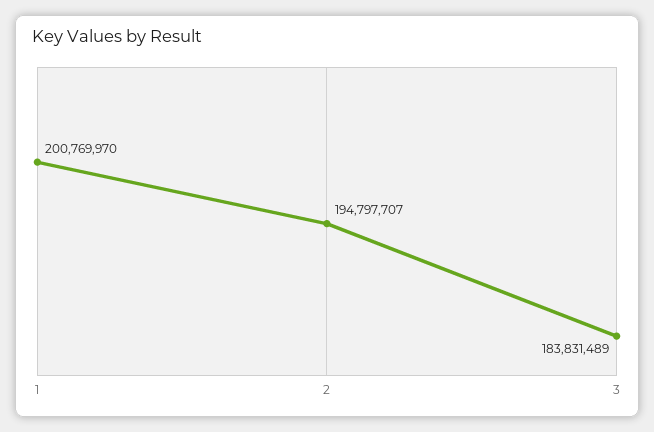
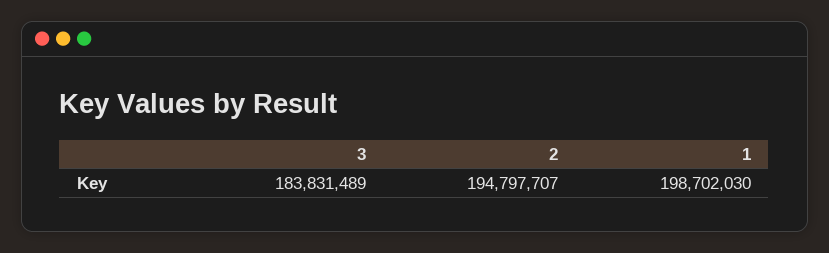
1: 200769970 -> 198702030

